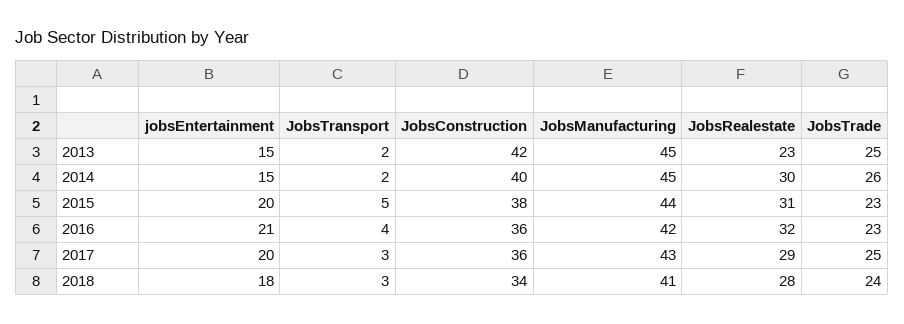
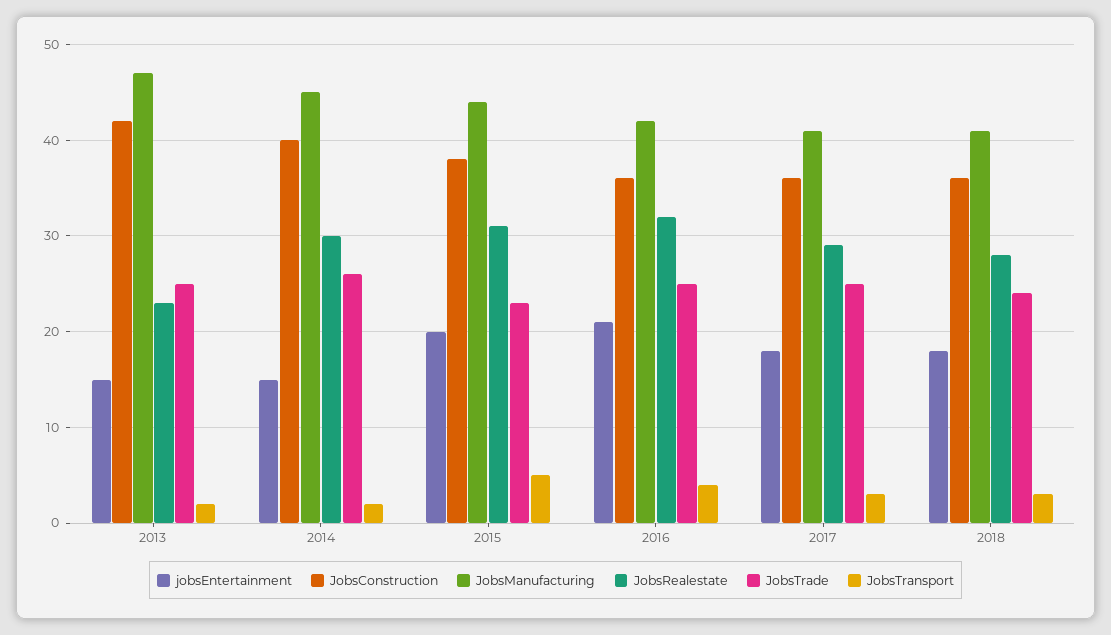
JobsManufacturing, 2013: 45 -> 47
JobsTrade, 2016: 23 -> 25
jobsEntertainment, 2017: 20 -> 18
JobsManufacturing, 2017: 43 -> 41
JobsConstruction, 2018: 34 -> 36

